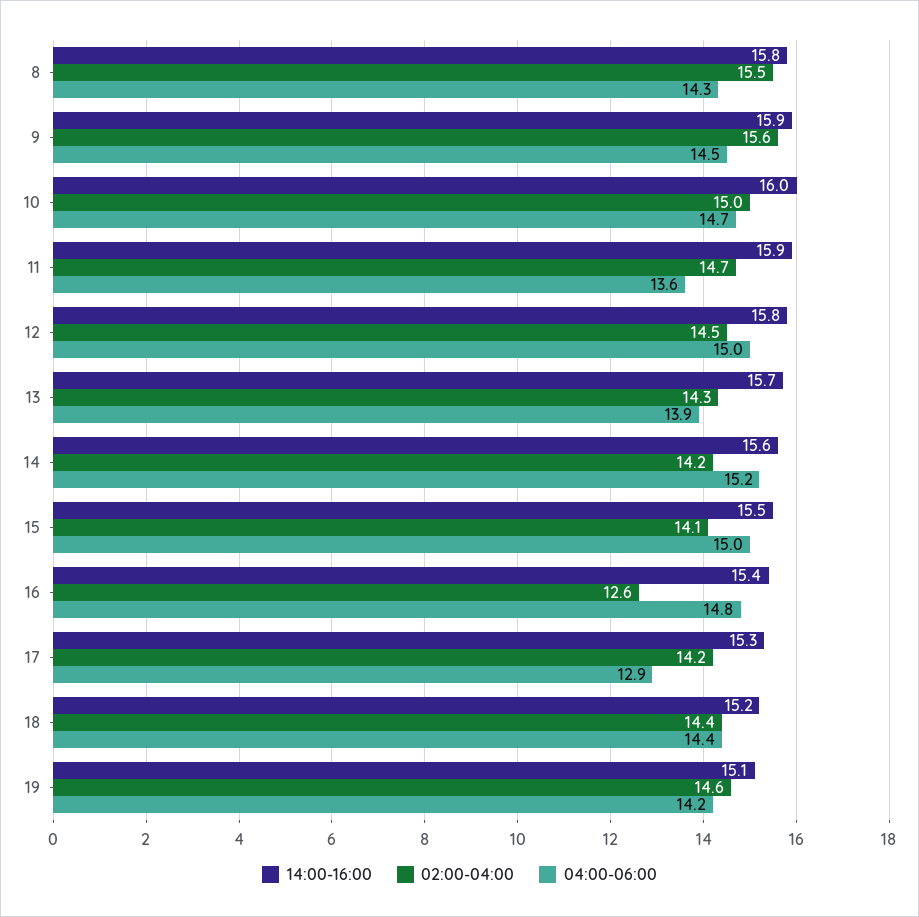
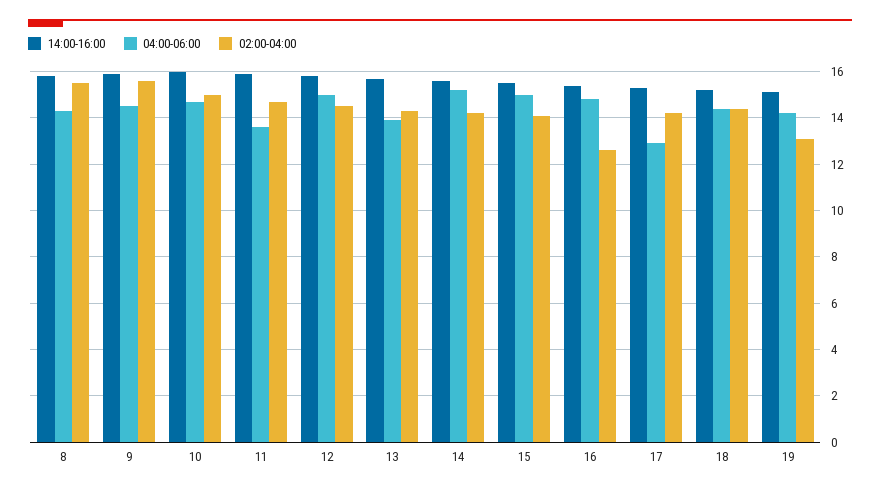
02:00-04:00, 19: 14.6 -> 13

